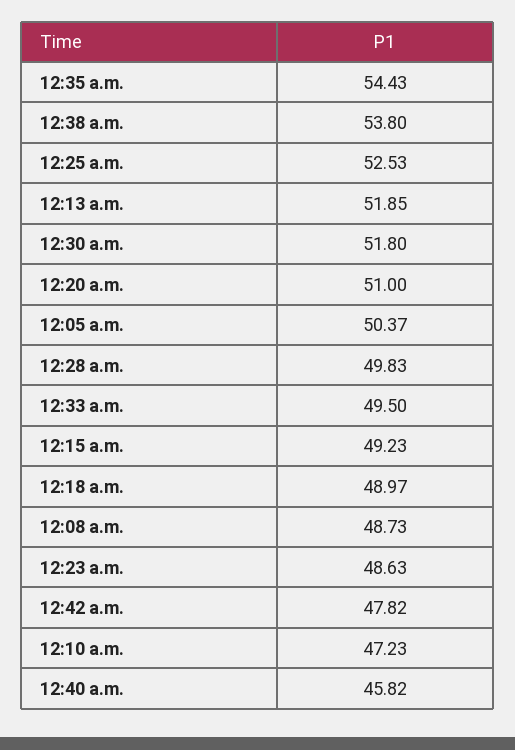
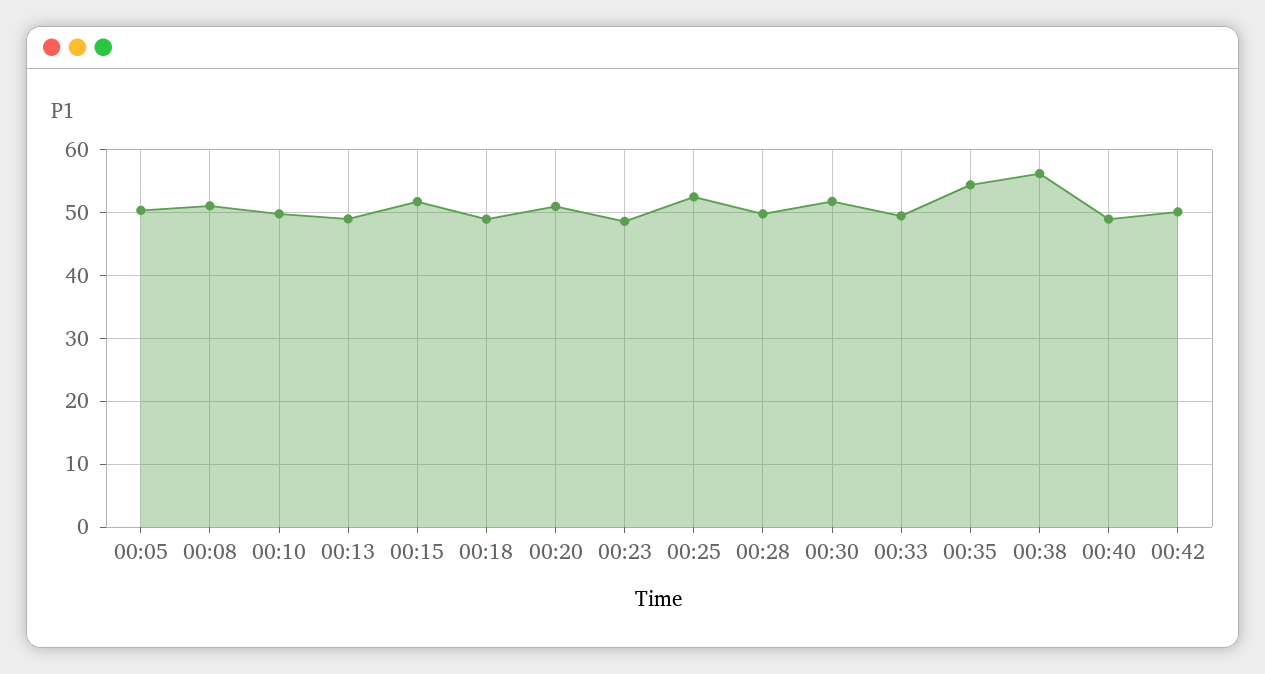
12:38 a.m.: 53.8 -> 56
12:13 a.m.: 51.85 -> 49
12:15 a.m.: 49.23 -> 52
12:08 a.m.: 48.73 -> 51
12:42 a.m.: 47.82 -> 50
12:10 a.m.: 47.23 -> 50
12:40 a.m.: 45.82 -> 49

